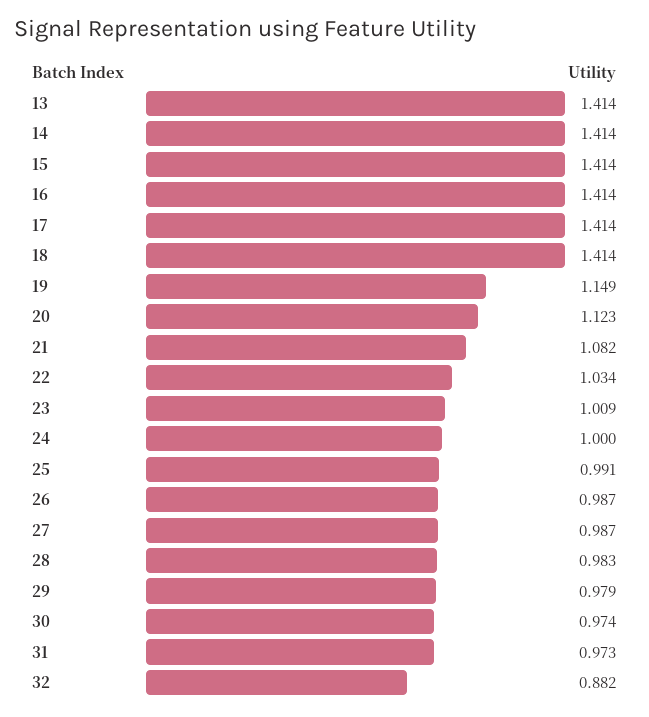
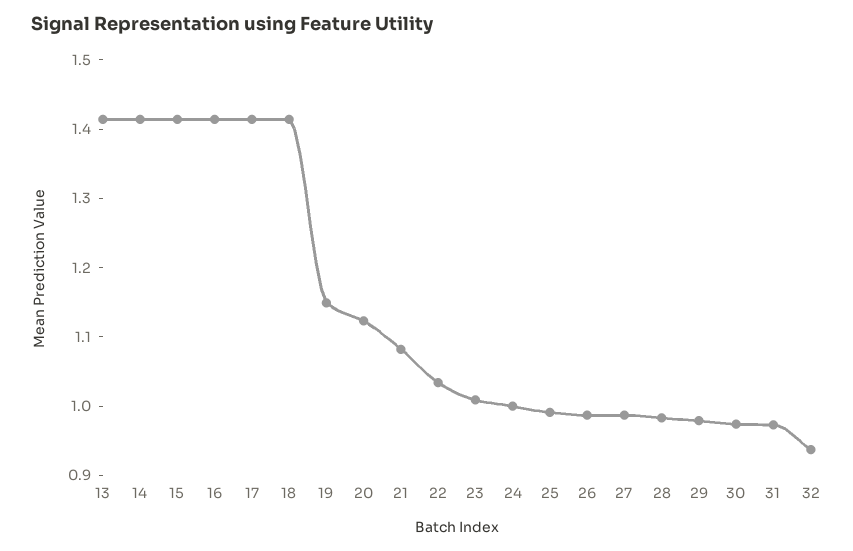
32: 0.882 -> 0.94

